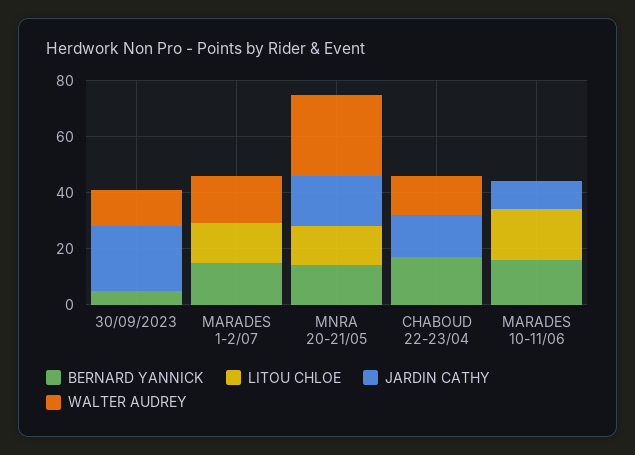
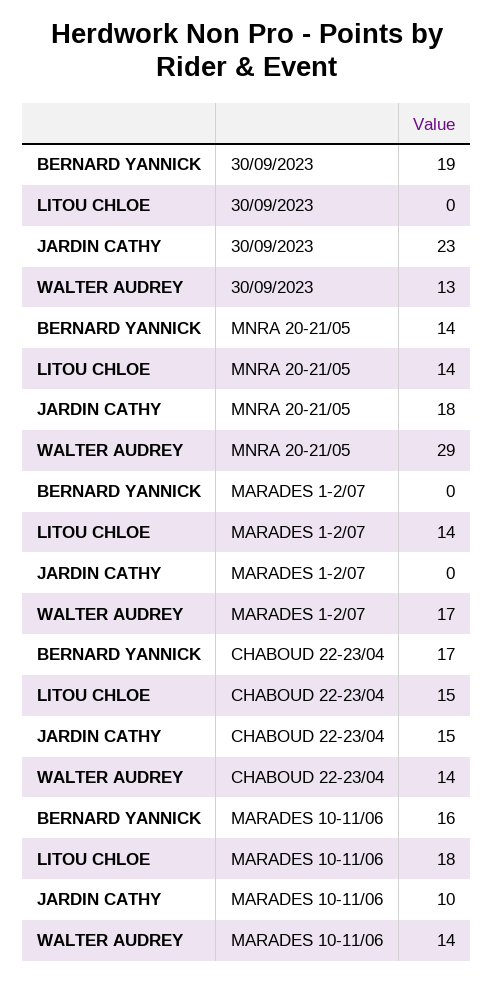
BERNARD YANNICK, 30/09/2023: 5 -> 19
BERNARD YANNICK, MARADES 1-2/07: 15 -> 0
LITOU CHLOE, CHABOUD 22-23/04: 0 -> 15
WALTER AUDREY, MARADES 10-11/06: 0 -> 14

